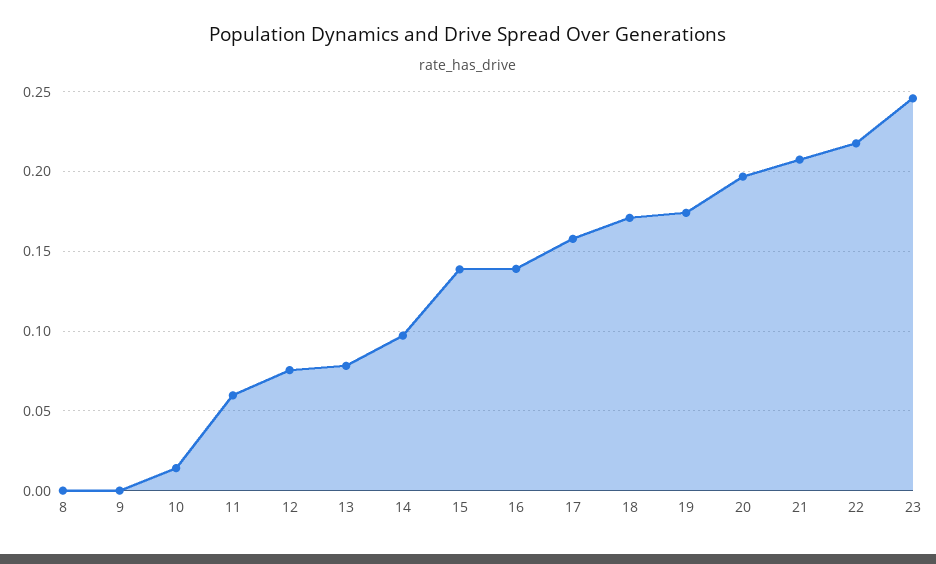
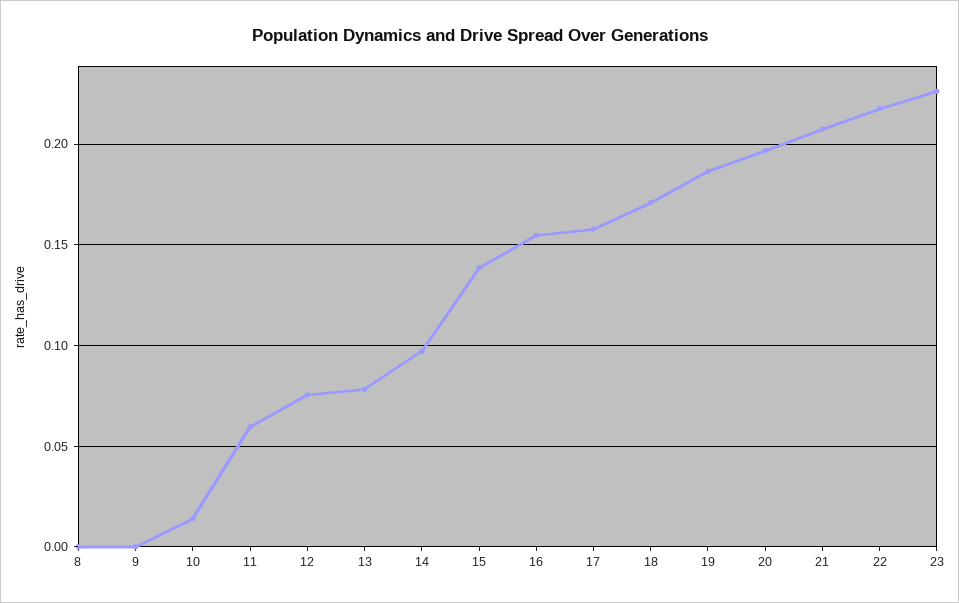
16: 0.14 -> 0.155
19: 0.175 -> 0.185
23: 0.245 -> 0.225

